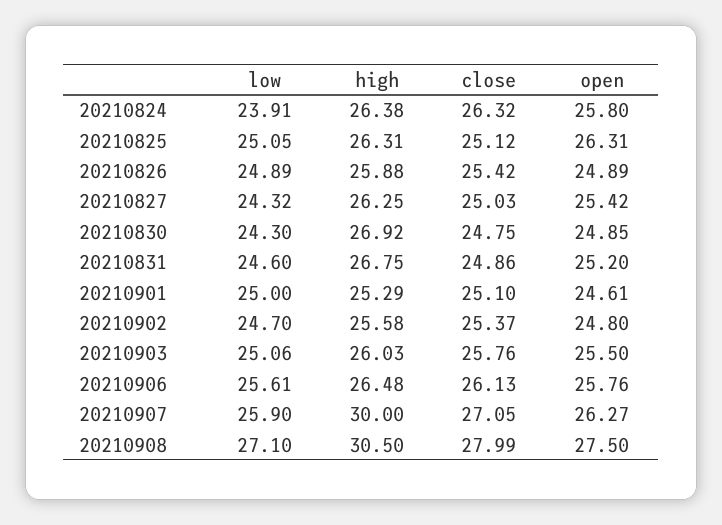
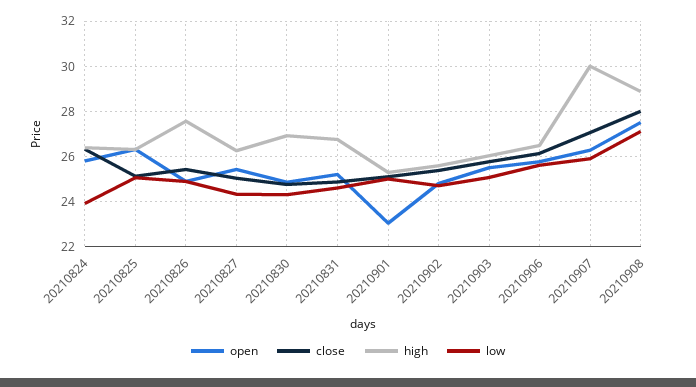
high, 20210826: 25.88 -> 27.5
open, 20210901: 24.61 -> 23
high, 20210908: 30.5 -> 29

